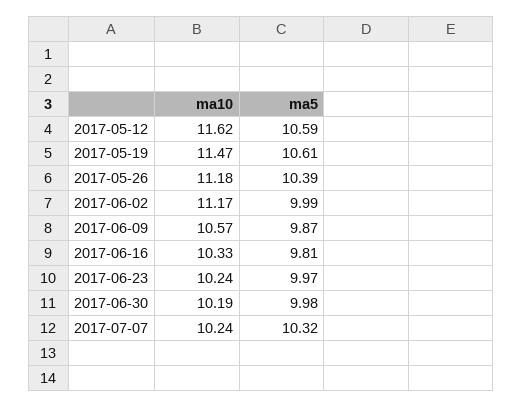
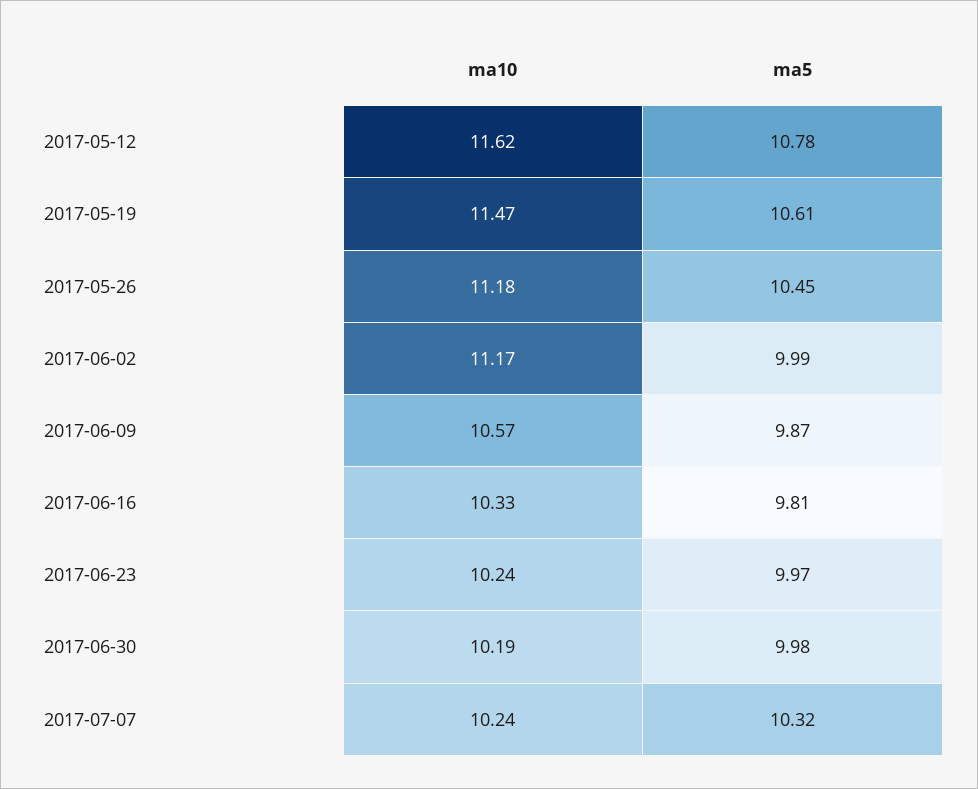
ma5, 2017-05-12: 10.59 -> 10.78
ma5, 2017-05-26: 10.39 -> 10.45

